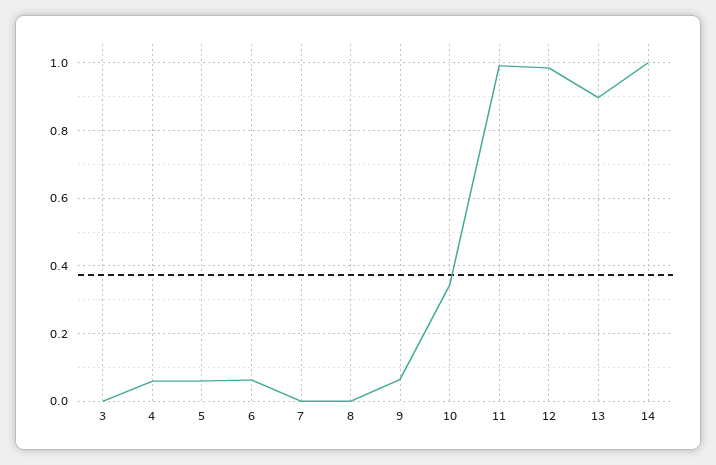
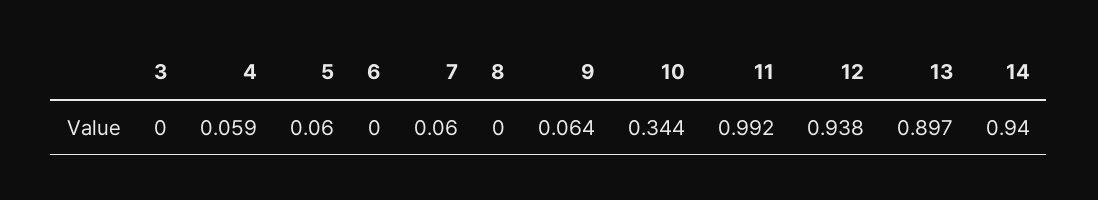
6: 0.06 -> 0
7: 0 -> 0.06
12: 0.98 -> 0.938
14: 1 -> 0.94

